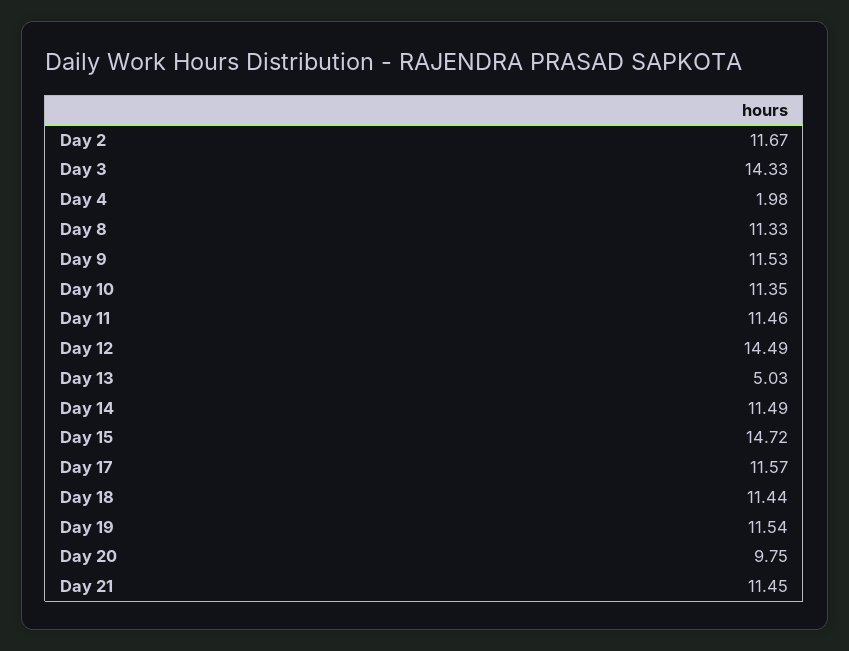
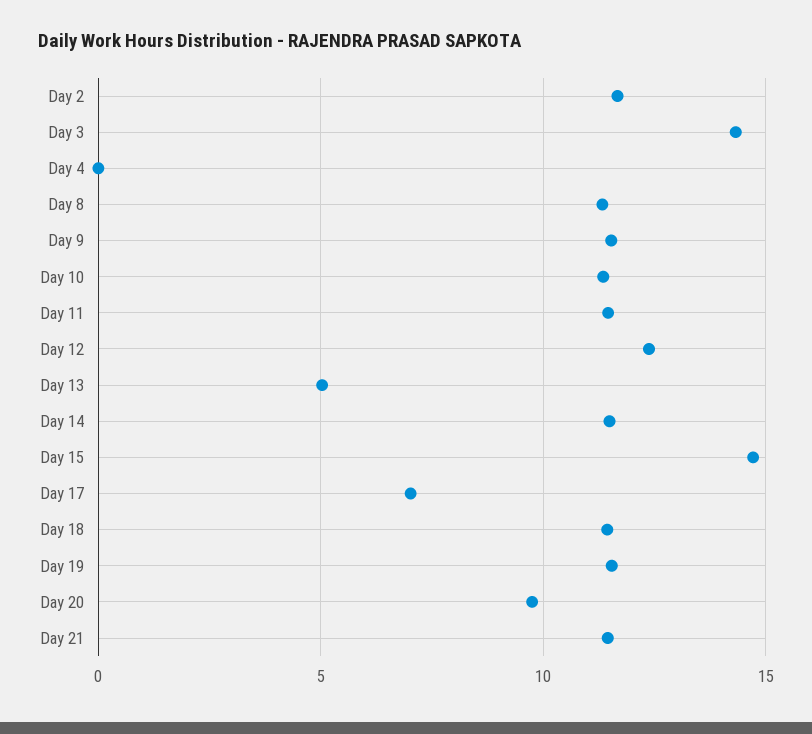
Day 4: 1.98 -> 0
Day 12: 14.49 -> 12.5
Day 17: 11.57 -> 7

